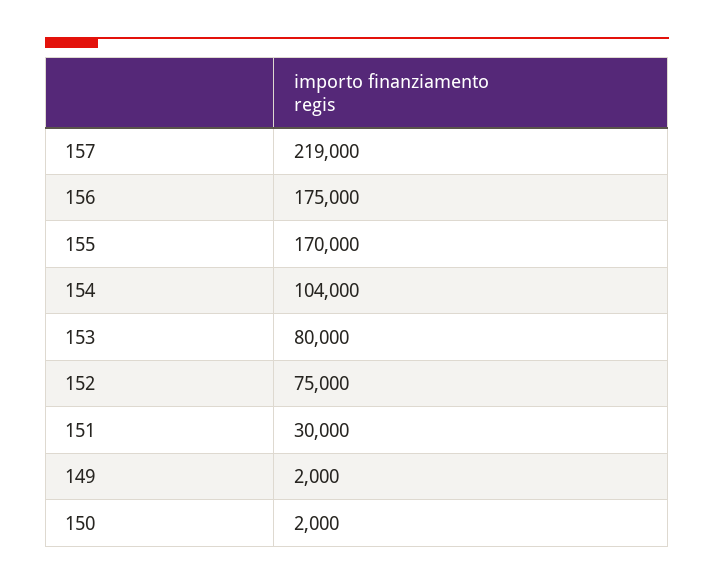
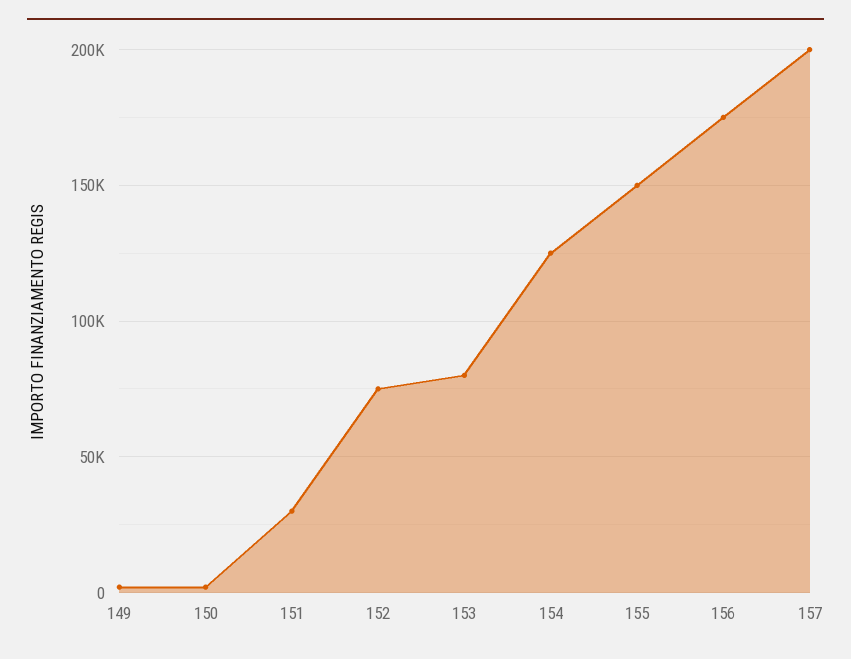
157: 219000 -> 200000
155: 170000 -> 150000
154: 104000 -> 125000

